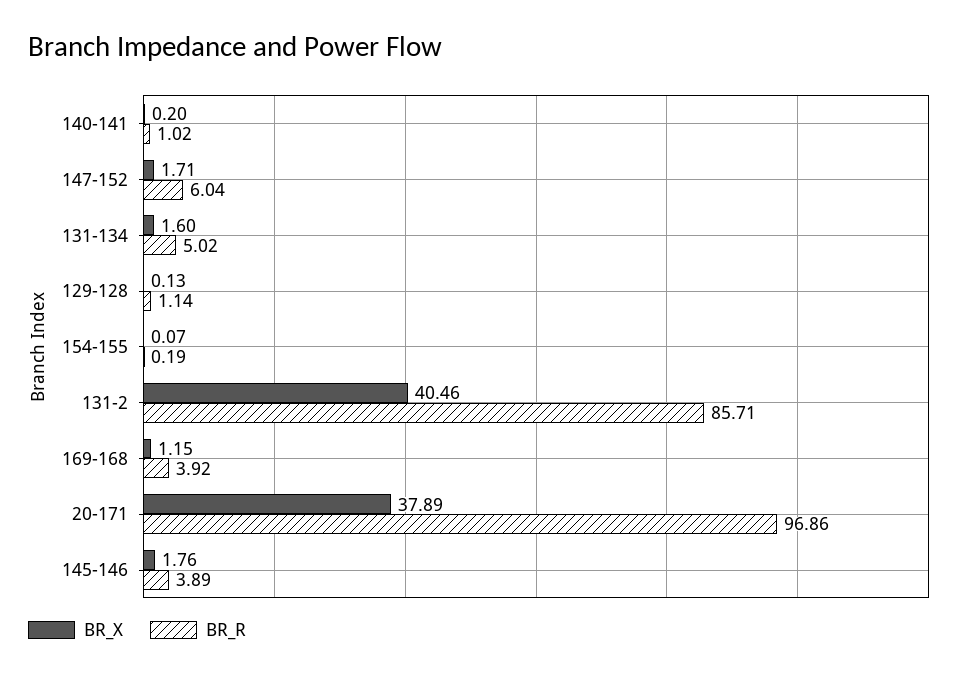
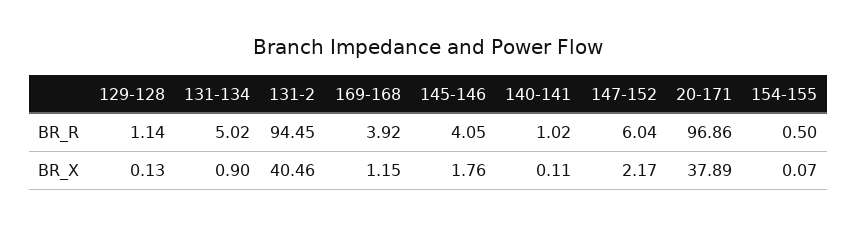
BR_X, 140-141: 0.2 -> 0.11
BR_X, 147-152: 1.71 -> 2.17
BR_X, 131-134: 1.6 -> 0.9
BR_R, 154-155: 0.19 -> 0.5
BR_R, 131-2: 85.71 -> 94.45
BR_R, 145-146: 3.89 -> 4.05

